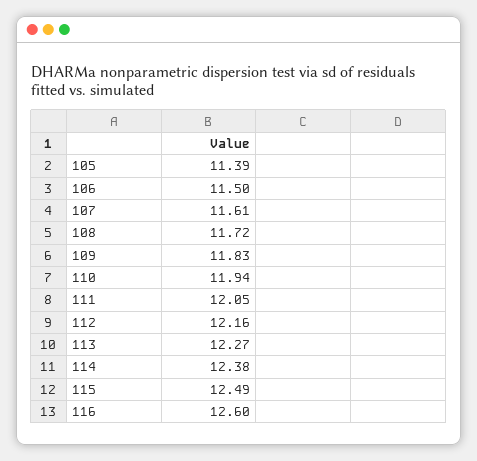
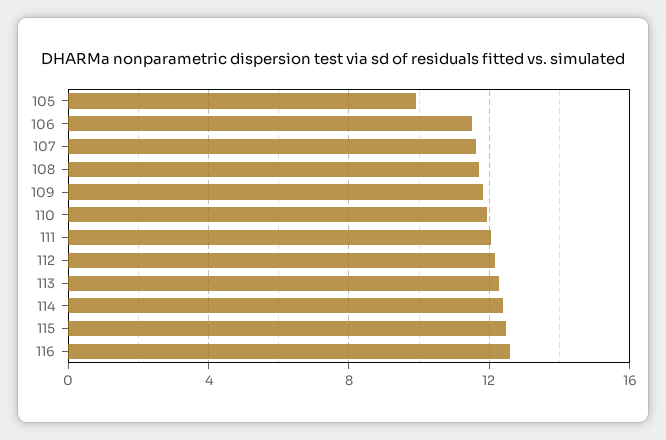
105: 11.39 -> 10

